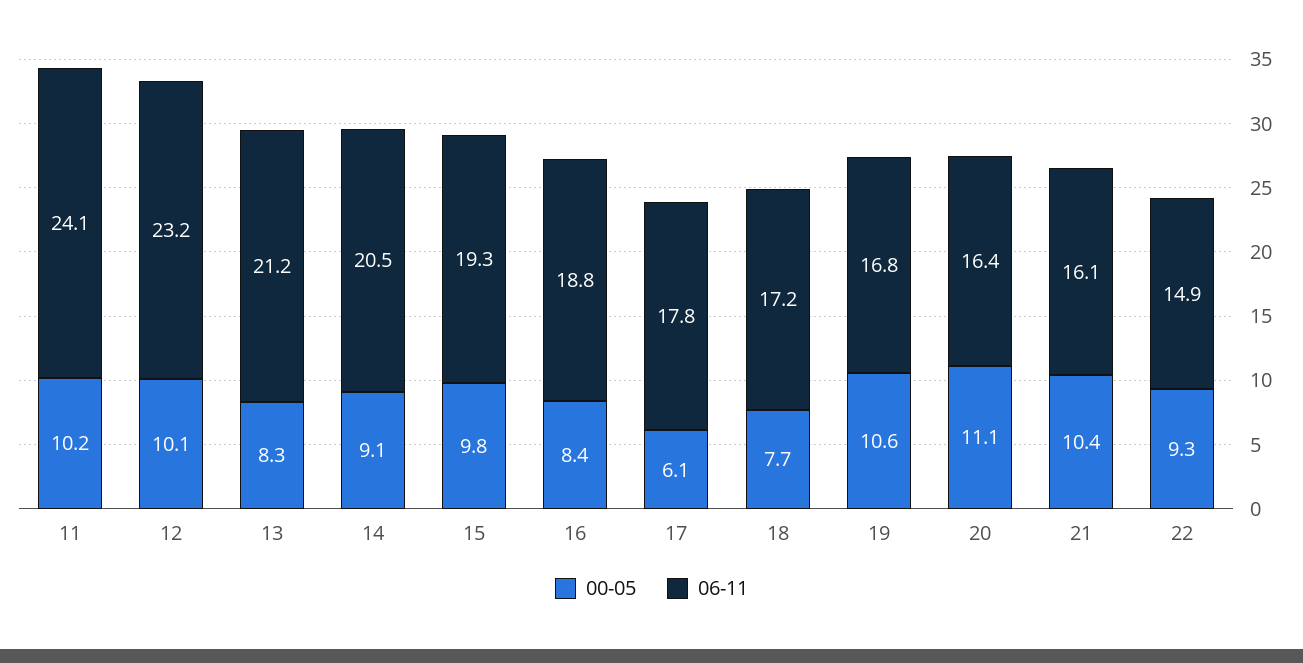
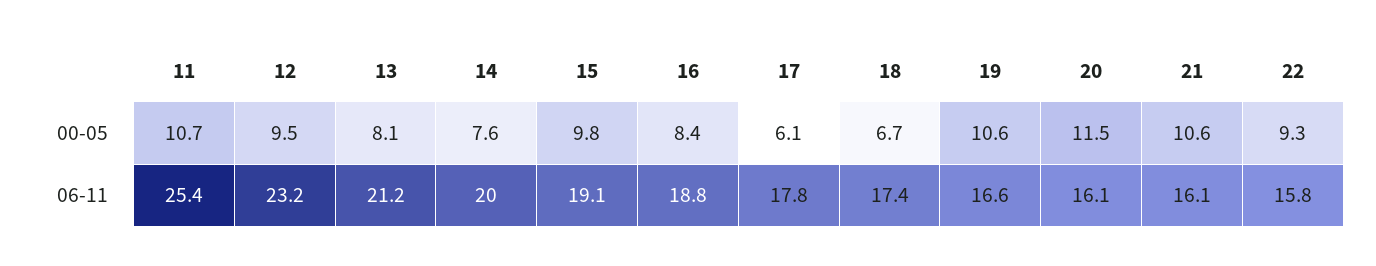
00-05, 11: 10.2 -> 10.7
06-11, 11: 24.1 -> 25.4
00-05, 12: 10.1 -> 9.5
00-05, 13: 8.3 -> 8.1
00-05, 14: 9.1 -> 7.6
06-11, 14: 20.5 -> 20
06-11, 15: 19.3 -> 19.1
00-05, 18: 7.7 -> 6.7
06-11, 18: 17.2 -> 17.4
06-11, 19: 16.8 -> 16.6
00-05, 20: 11.1 -> 11.5
06-11, 20: 16.4 -> 16.1
00-05, 21: 10.4 -> 10.6
06-11, 22: 14.9 -> 15.8

